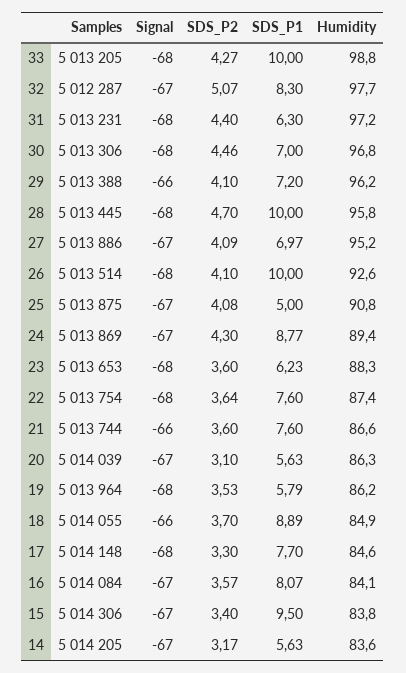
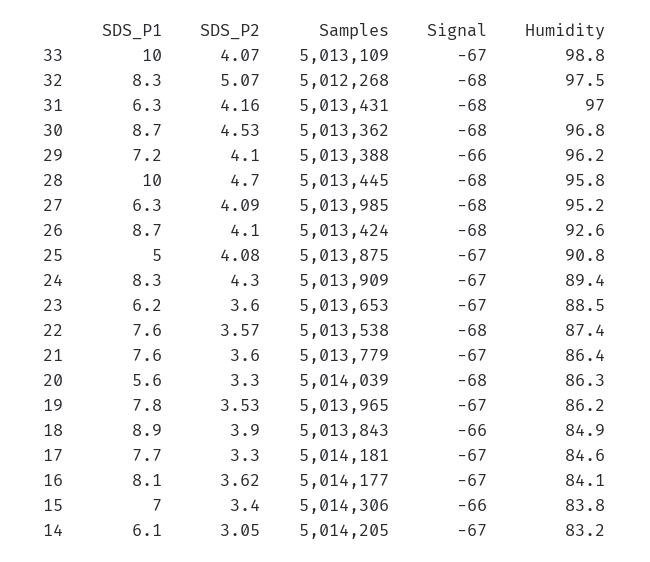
Samples, 33: 5013205 -> 5013109
Signal, 33: -68 -> -67
SDS_P2, 33: 4.27 -> 4.07
Samples, 32: 5012287 -> 5012268
Signal, 32: -67 -> -68
Humidity, 32: 97.7 -> 97.5
Samples, 31: 5013231 -> 5013431
SDS_P2, 31: 4.4 -> 4.16
Humidity, 31: 97.2 -> 97
Samples, 30: 5013306 -> 5013362
SDS_P2, 30: 4.46 -> 4.53
SDS_P1, 30: 7 -> 8.7
Samples, 27: 5013886 -> 5013985
Signal, 27: -67 -> -68
SDS_P1, 27: 6.97 -> 6.3
Samples, 26: 5013514 -> 5013424
SDS_P1, 26: 10 -> 8.7
Samples, 24: 5013869 -> 5013909
SDS_P1, 24: 8.77 -> 8.3
Signal, 23: -68 -> -67
Humidity, 23: 88.3 -> 88.5
Samples, 22: 5013754 -> 5013538
SDS_P2, 22: 3.64 -> 3.57
Samples, 21: 5013744 -> 5013779
Signal, 21: -66 -> -67
Humidity, 21: 86.6 -> 86.4
Signal, 20: -67 -> -68
SDS_P2, 20: 3.1 -> 3.3
Samples, 19: 5013964 -> 5013965
Signal, 19: -68 -> -67
SDS_P1, 19: 5.79 -> 7.8
Samples, 18: 5014055 -> 5013843
SDS_P2, 18: 3.7 -> 3.9
Samples, 17: 5014148 -> 5014181
Signal, 17: -68 -> -67
Samples, 16: 5014084 -> 5014177
SDS_P2, 16: 3.57 -> 3.62
Signal, 15: -67 -> -66
SDS_P1, 15: 9.5 -> 7
SDS_P2, 14: 3.17 -> 3.05
SDS_P1, 14: 5.63 -> 6.1
Humidity, 14: 83.6 -> 83.2

